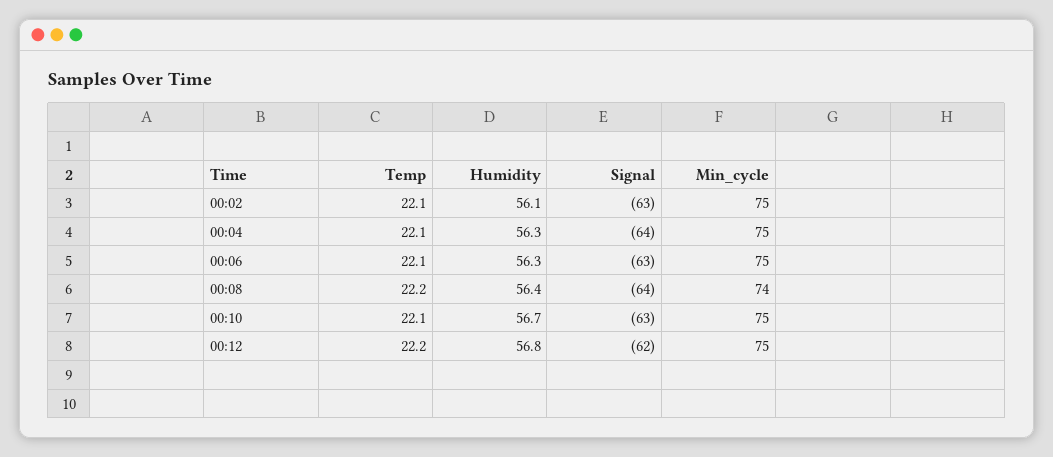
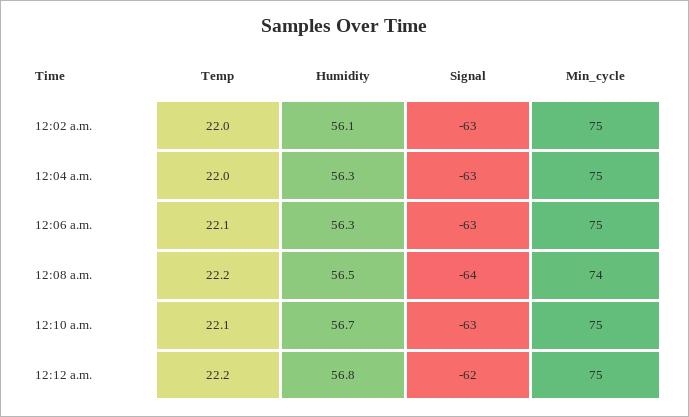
Temp, 00:02: 22.1 -> 22
Temp, 00:04: 22.1 -> 22
Signal, 00:04: -64 -> -63
Humidity, 00:08: 56.4 -> 56.5

